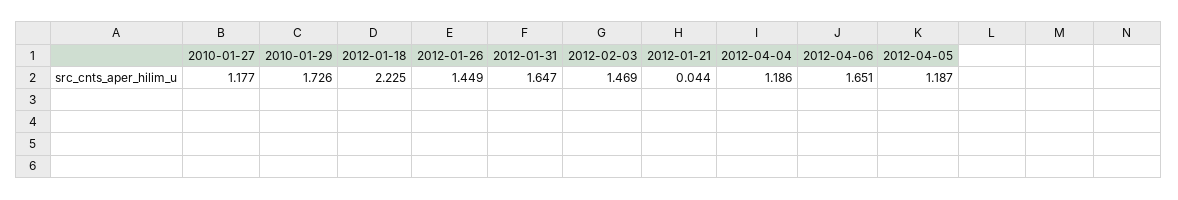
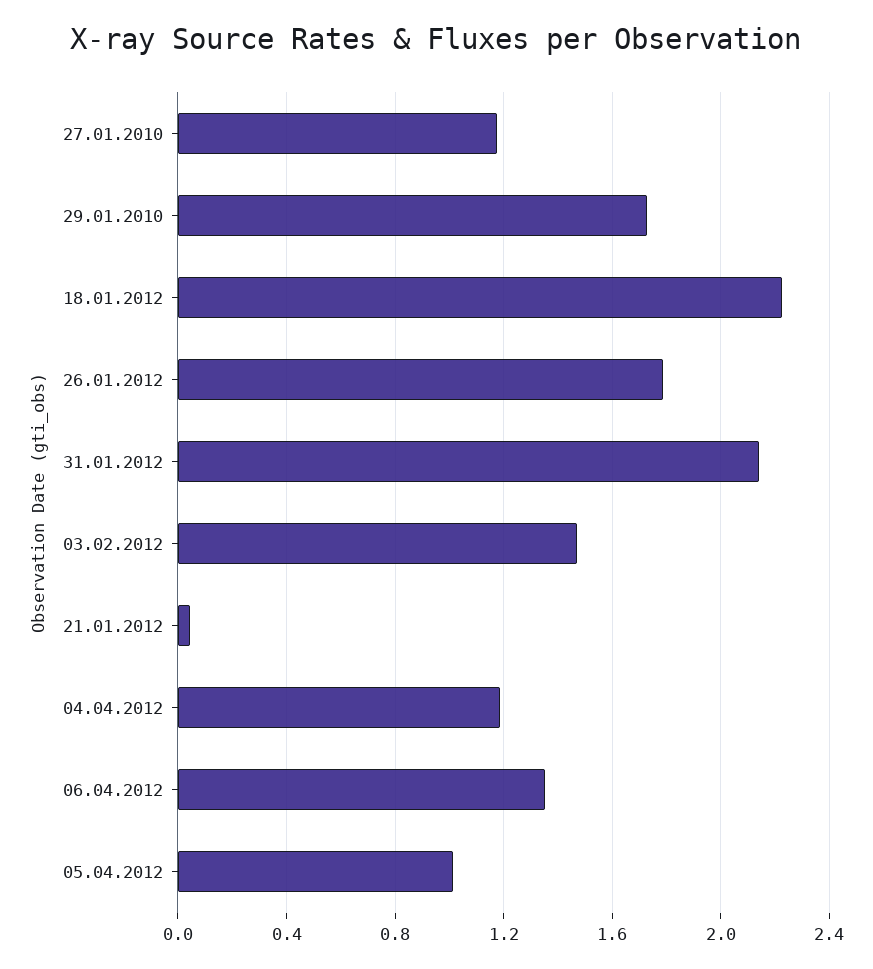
2012-01-26: 1.449 -> 1.8
2012-01-31: 1.647 -> 2.15
2012-04-06: 1.651 -> 1.35
2012-04-05: 1.187 -> 1

